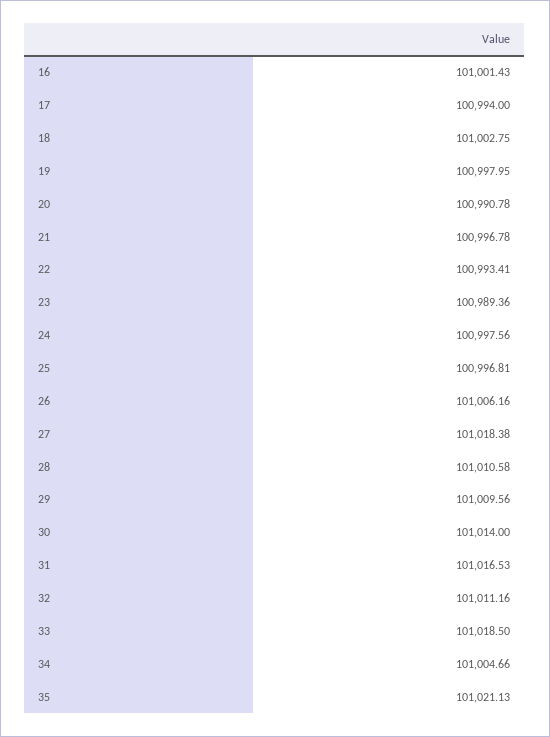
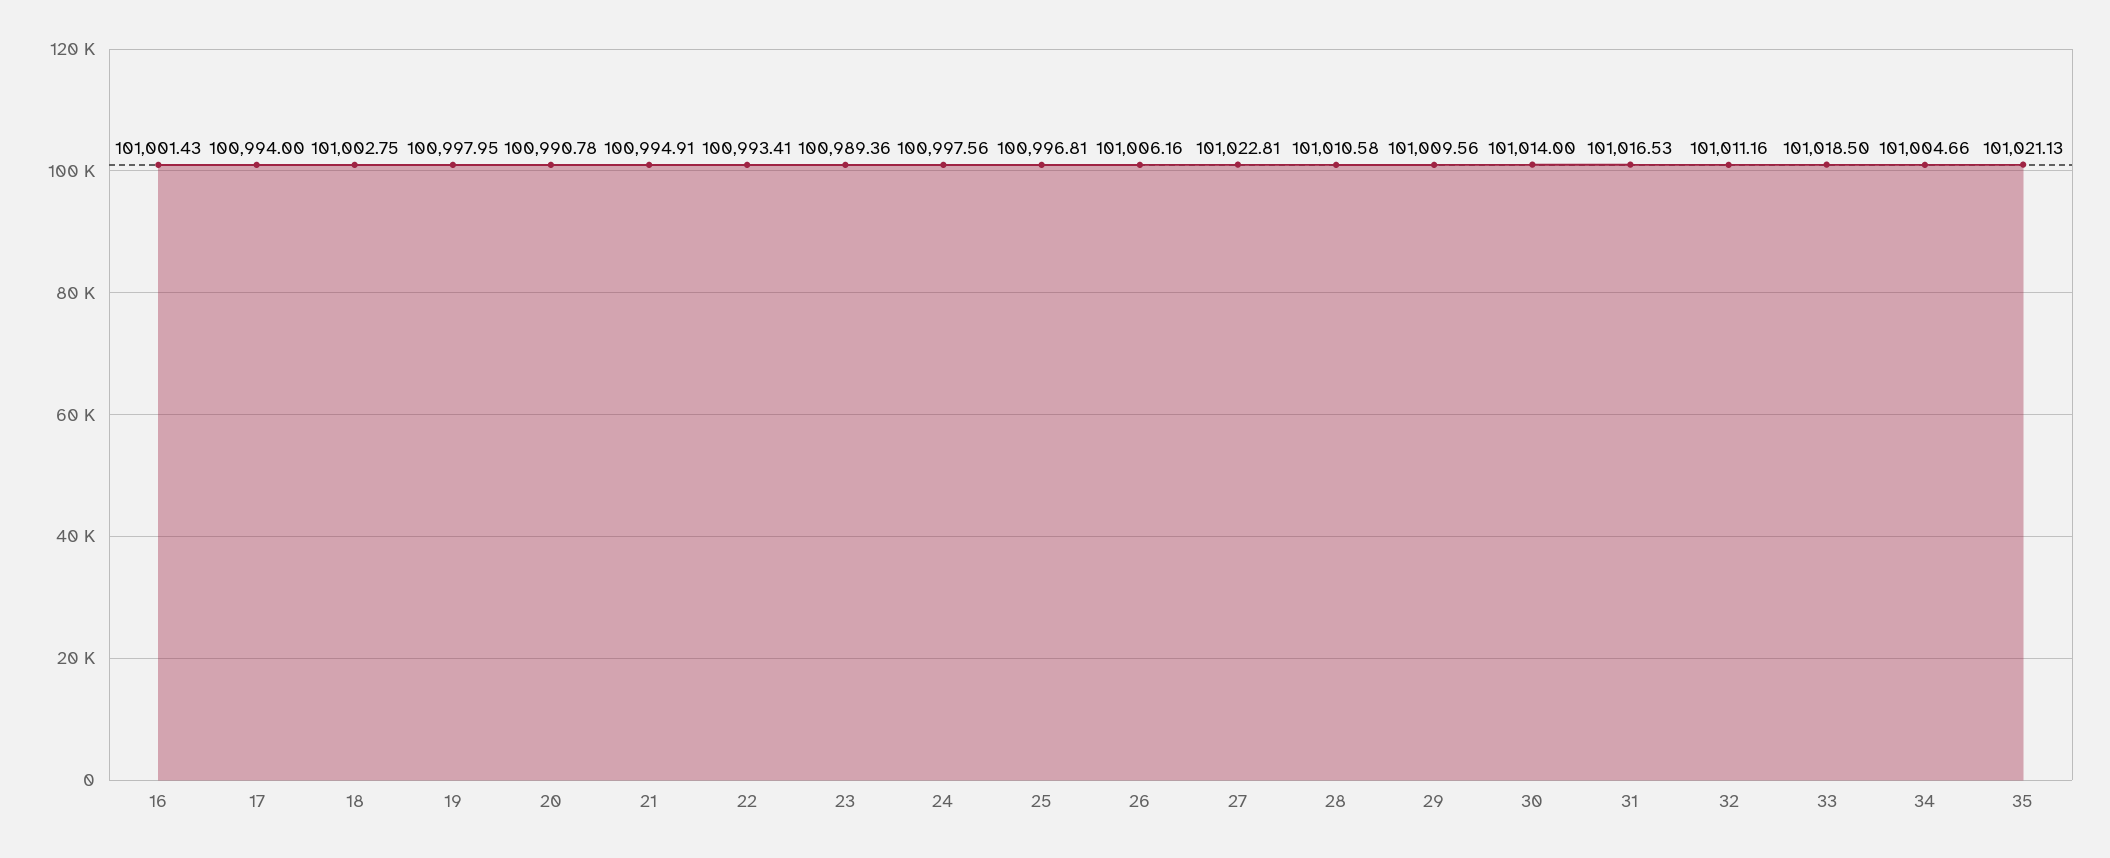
21: 100996.78 -> 100994.91
27: 101018.38 -> 101022.81

